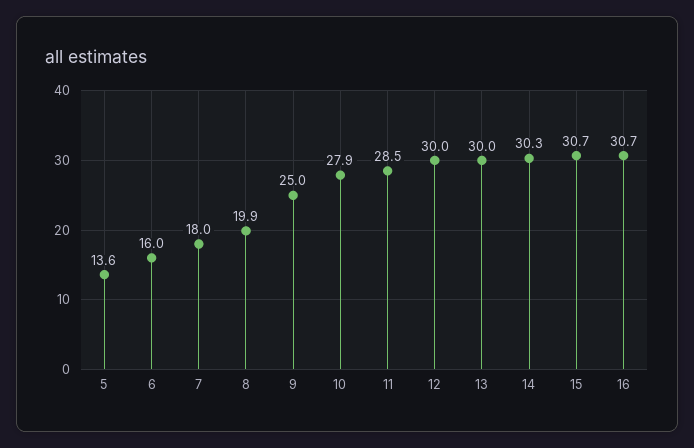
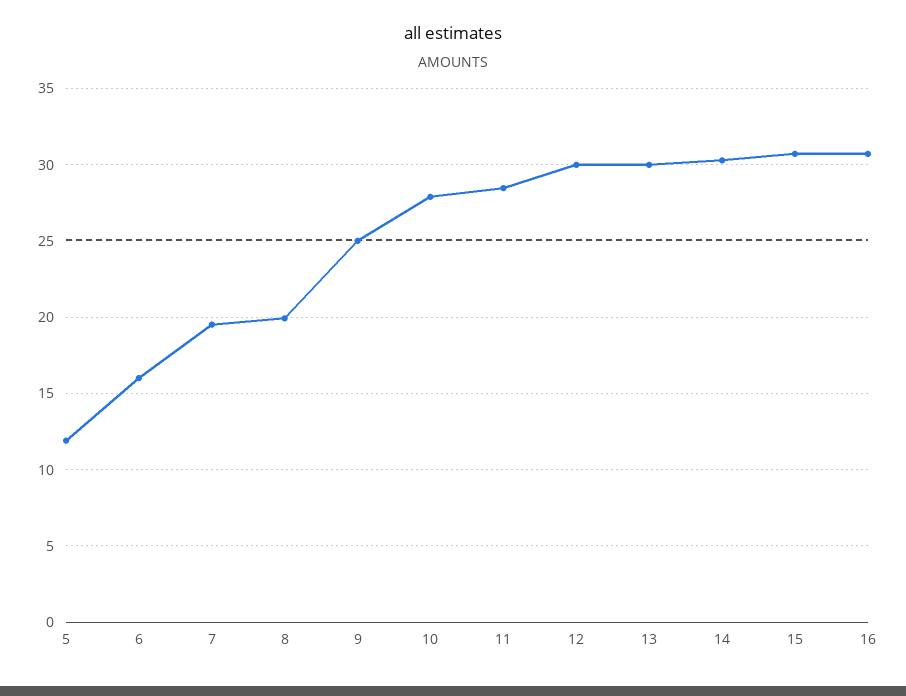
5: 13.6 -> 12
7: 18 -> 19.5

